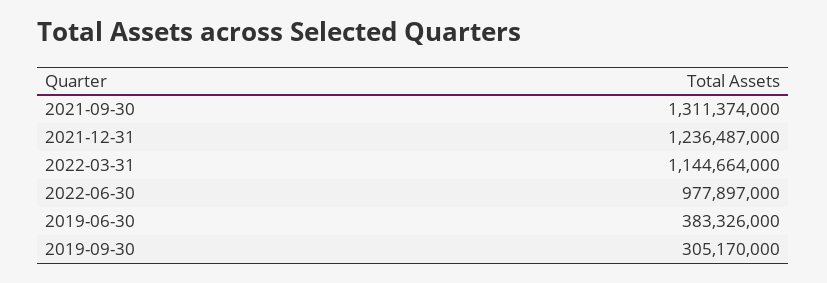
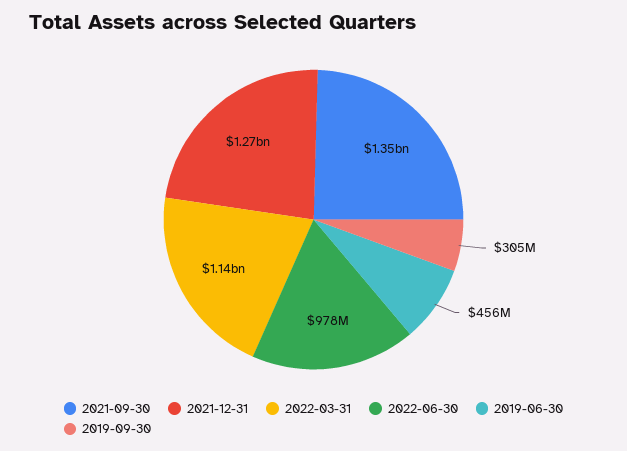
2021-09-30: 1311374000 -> 1350000000
2021-12-31: 1236487000 -> 1270000000
2019-06-30: 383326000 -> 456000000

